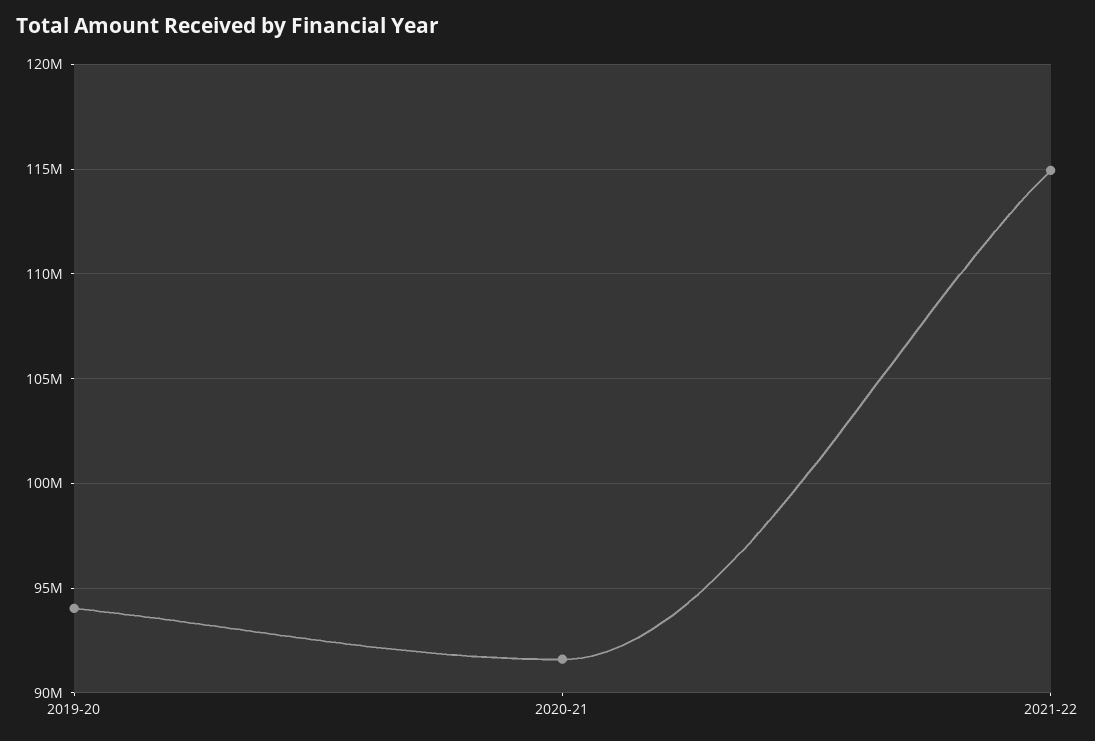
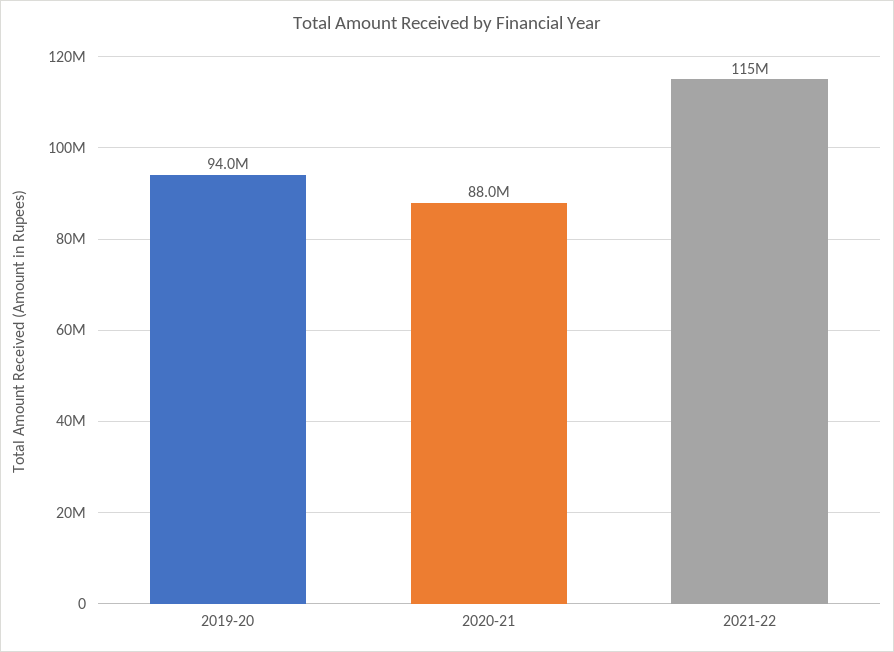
2020-21: 91500000 -> 88000000

